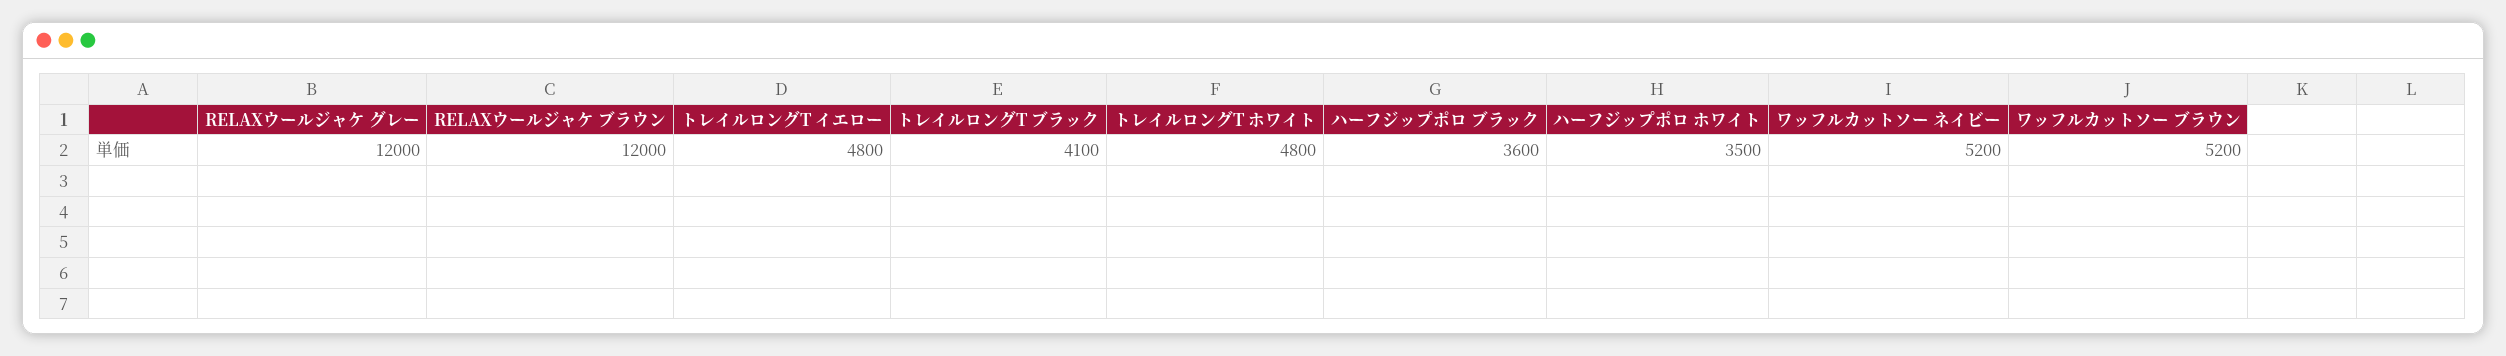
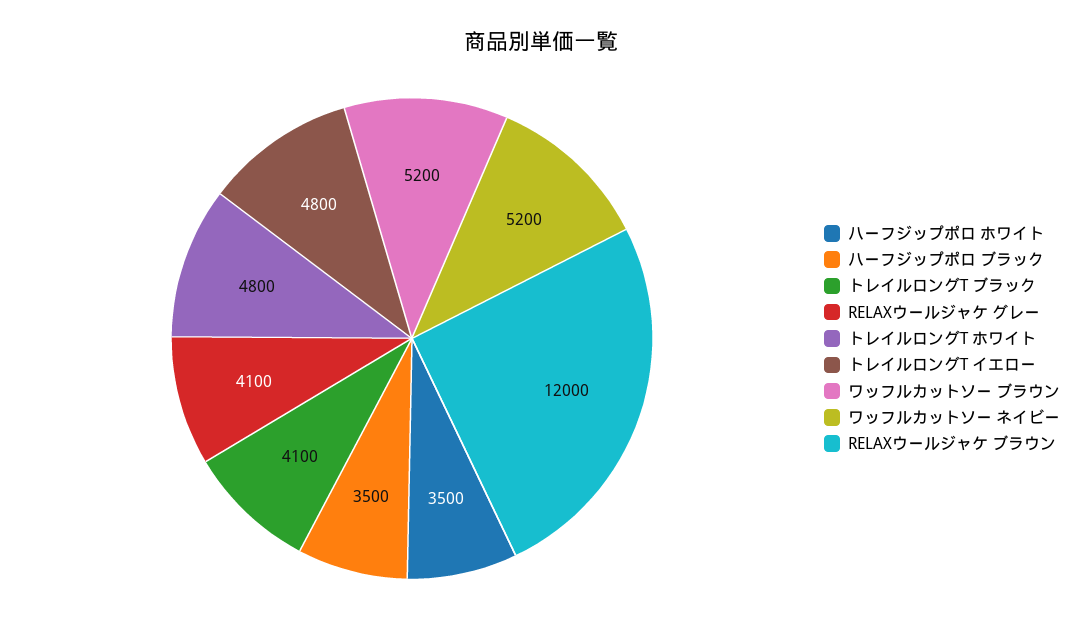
RELAXウールジャケ グレー: 12000 -> 4100
ハーフジップポロ ブラック: 3600 -> 3500

